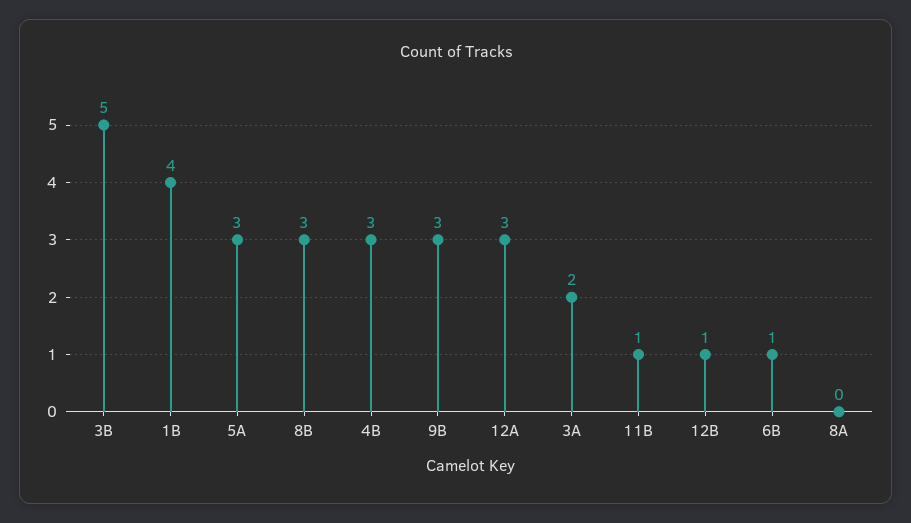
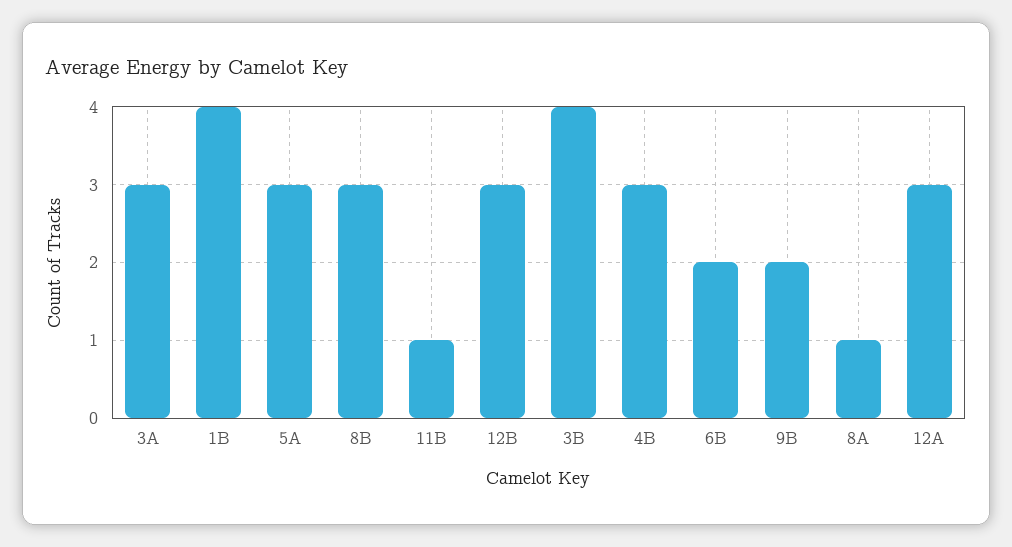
3B: 5 -> 4
9B: 3 -> 2
3A: 2 -> 3
12B: 1 -> 3
6B: 1 -> 2
8A: 0 -> 1

